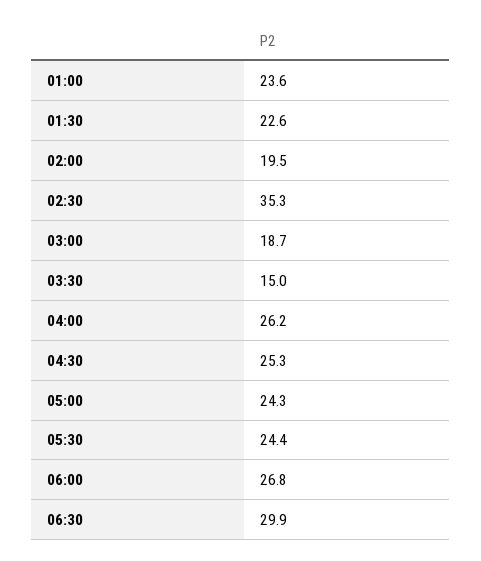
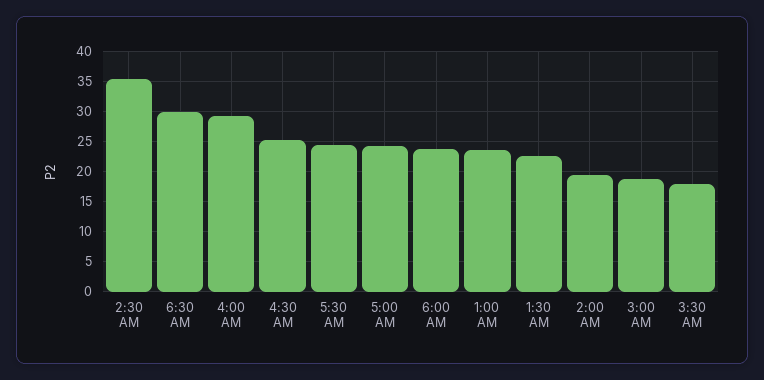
03:30: 15 -> 18
04:00: 26.2 -> 29
06:00: 26.8 -> 24

